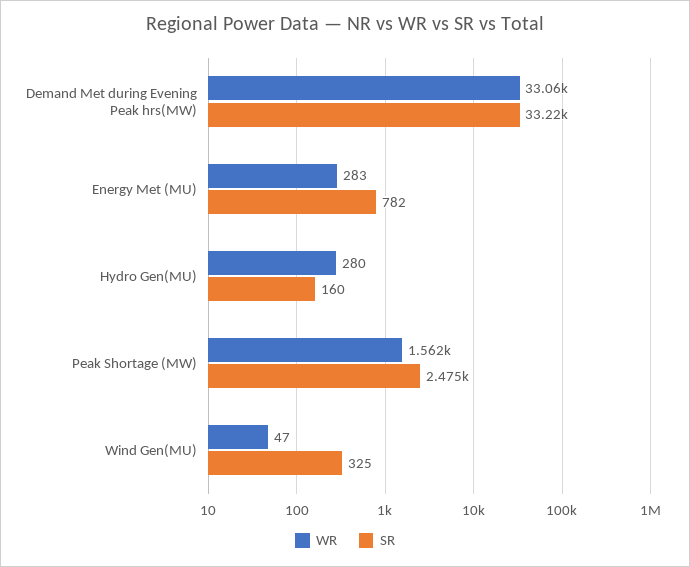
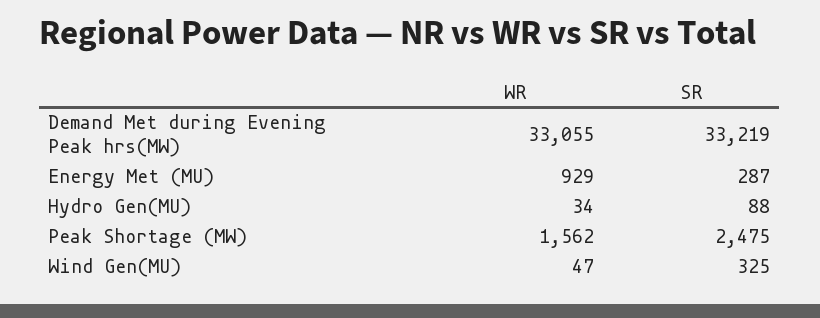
WR, Energy Met (MU): 283 -> 929
SR, Energy Met (MU): 782 -> 287
WR, Hydro Gen(MU): 280 -> 34
SR, Hydro Gen(MU): 160 -> 88

